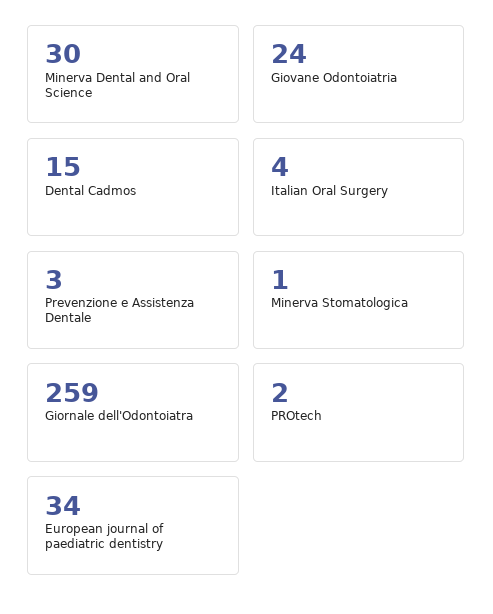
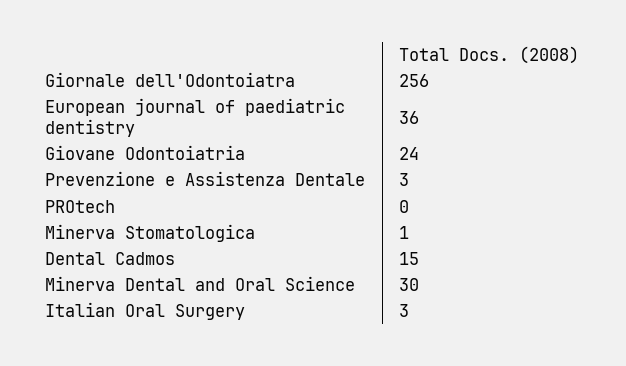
Italian Oral Surgery: 4 -> 3
Giornale dell'Odontoiatra: 259 -> 256
PROtech: 2 -> 0
European journal of paediatric dentistry: 34 -> 36

